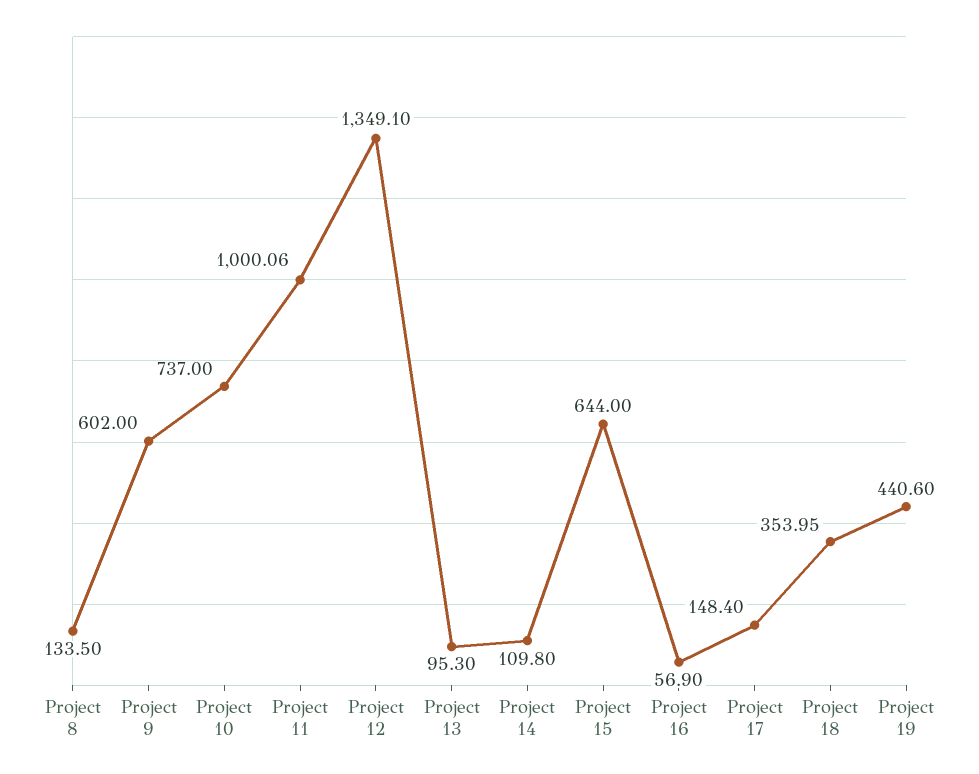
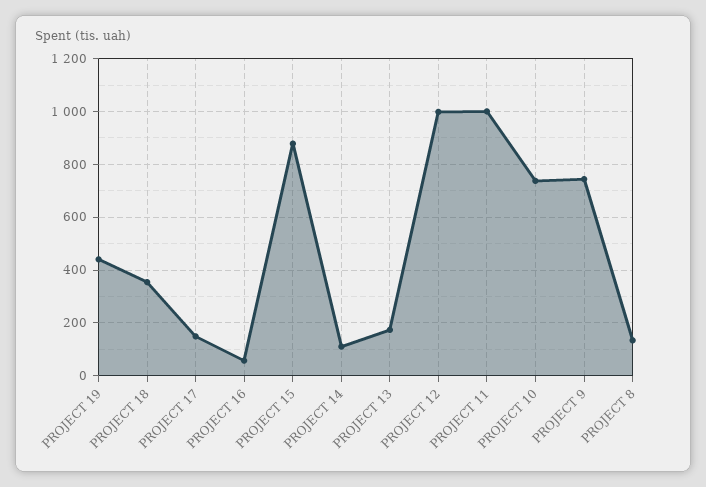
Project 9: 602 -> 750
Project 12: 1349.1 -> 1000
Project 13: 95.3 -> 175
Project 15: 644 -> 875

